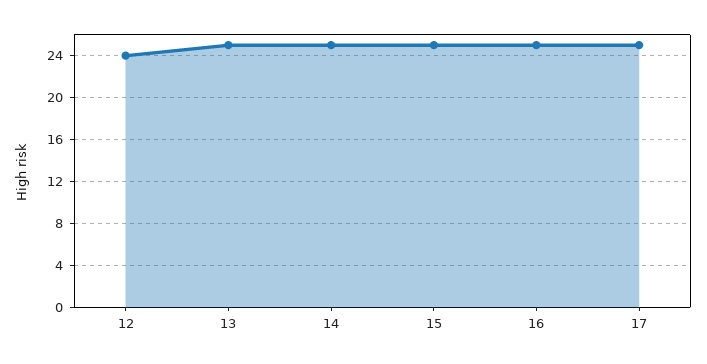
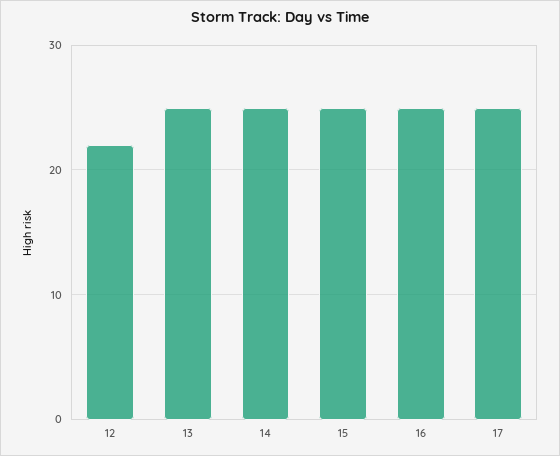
12: 24 -> 22

